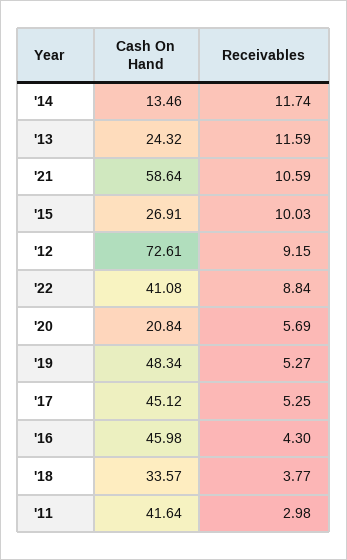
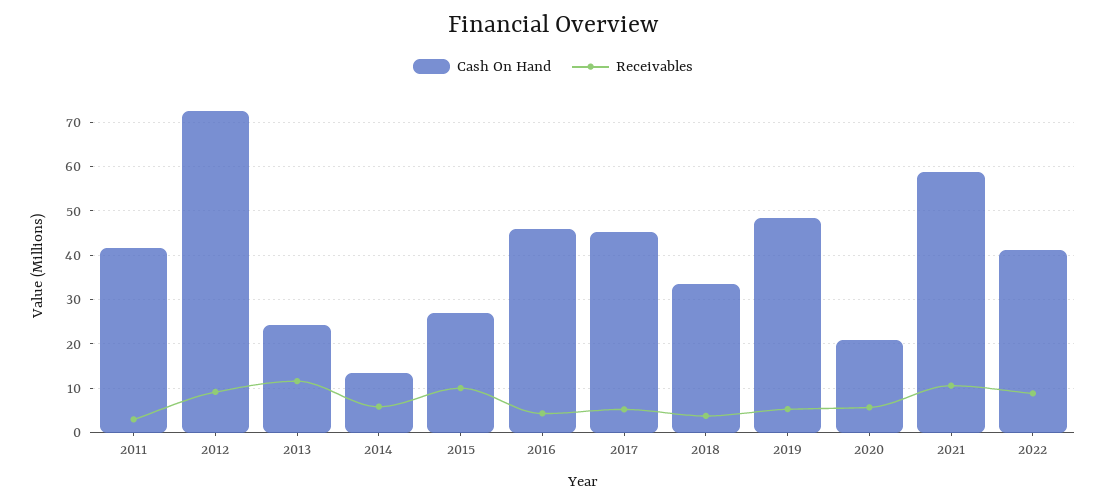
Receivables, '14: 11.74 -> 6

